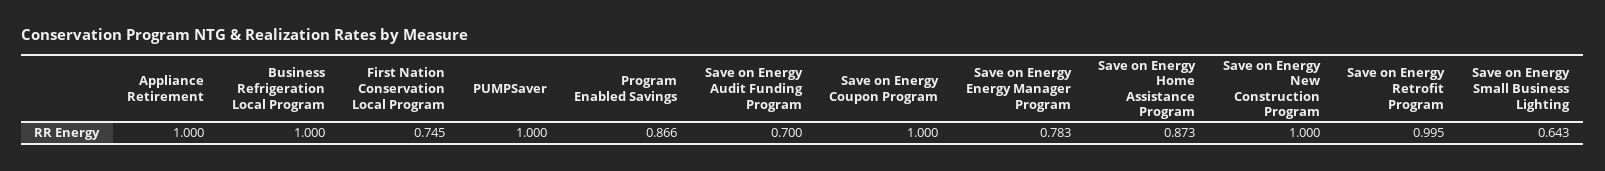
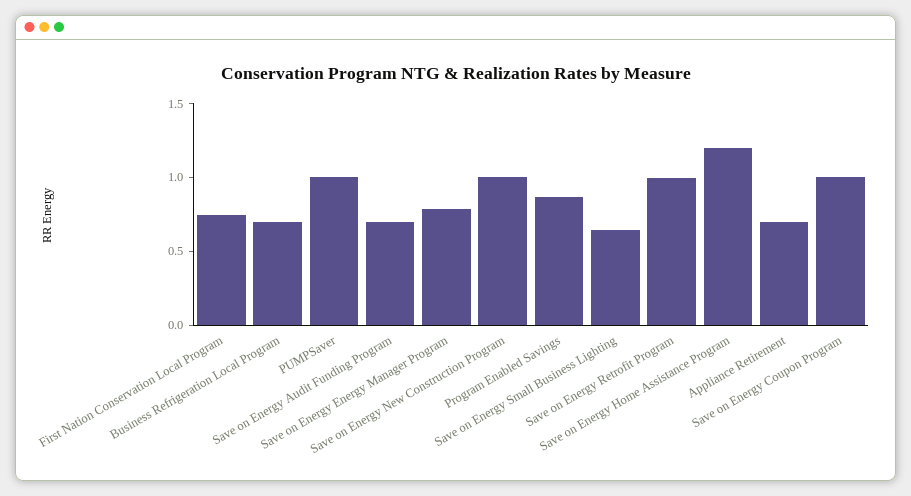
Appliance Retirement: 1 -> 0.7
Business Refrigeration Local Program: 1 -> 0.7
Save on Energy Home Assistance Program: 0.873 -> 1.2

